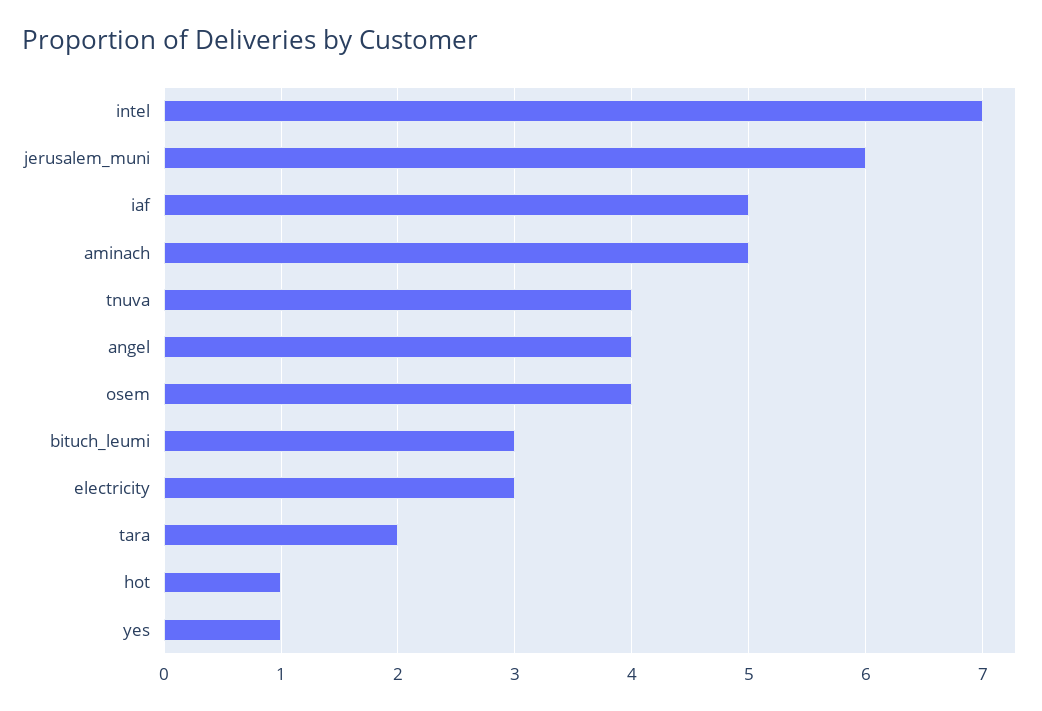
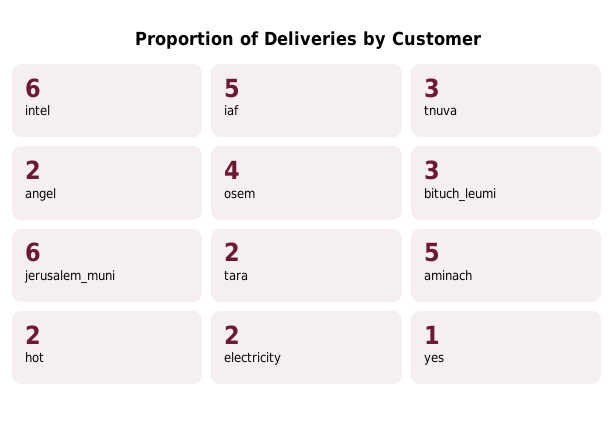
intel: 7 -> 6
tnuva: 4 -> 3
angel: 4 -> 2
electricity: 3 -> 2
hot: 1 -> 2

